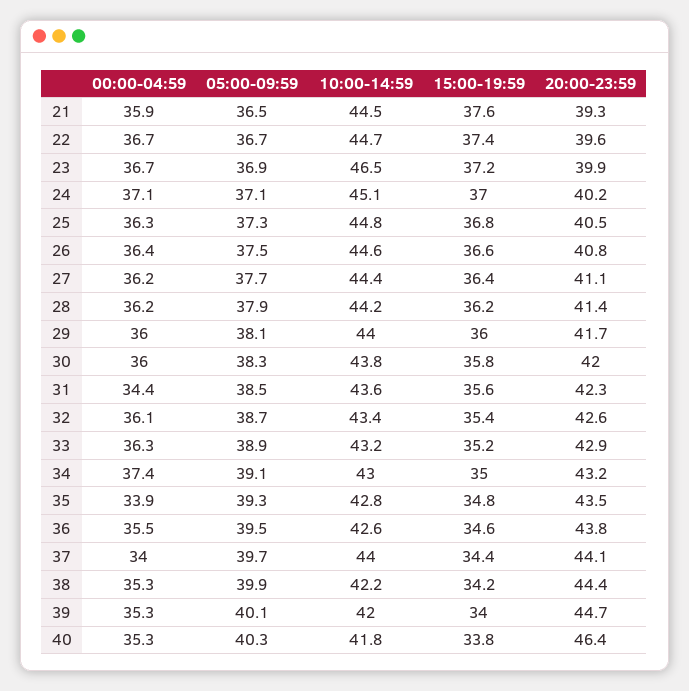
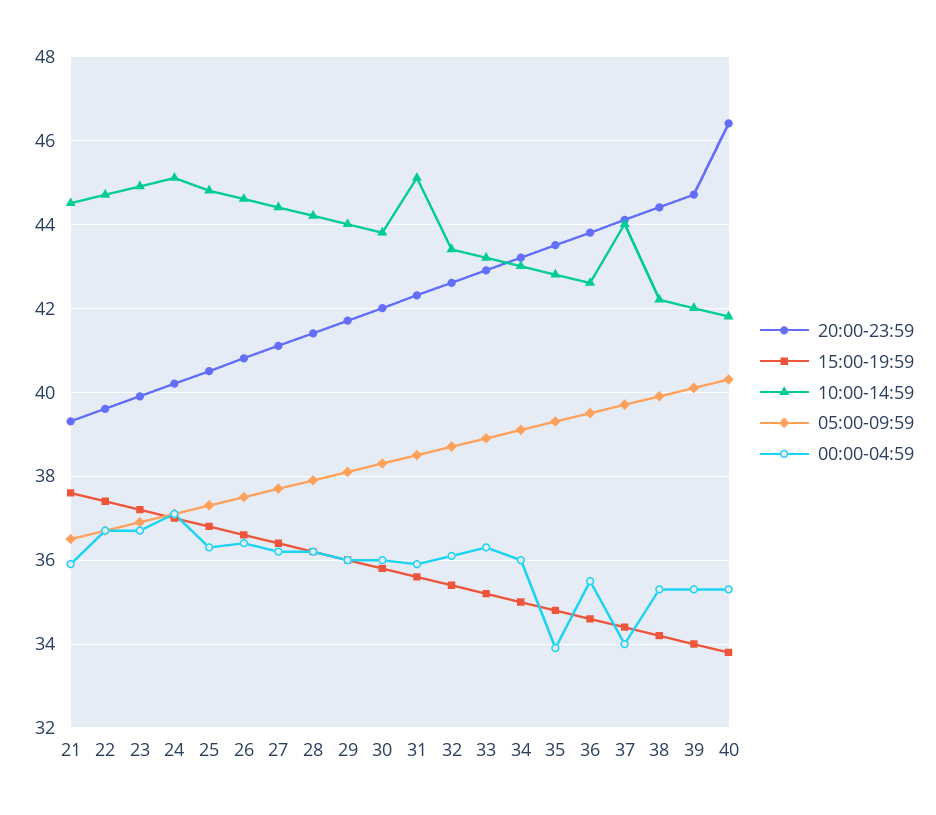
10:00-14:59, 23: 46.5 -> 45
00:00-04:59, 31: 34.4 -> 36
10:00-14:59, 31: 43.6 -> 45
00:00-04:59, 34: 37.4 -> 36

